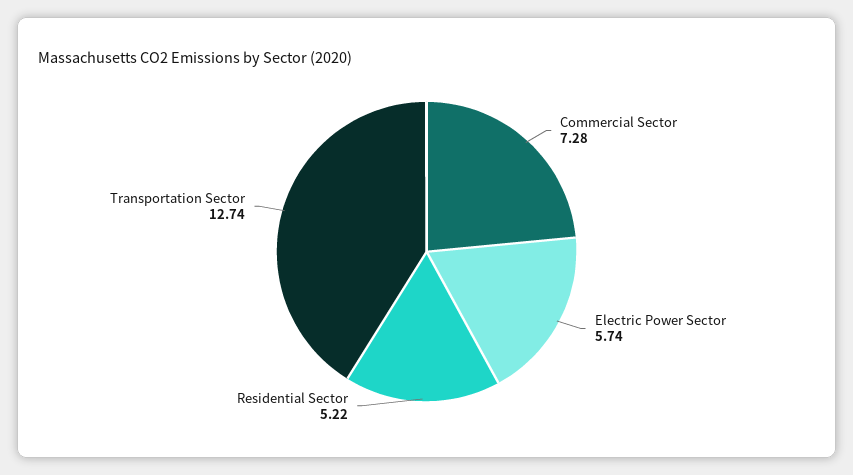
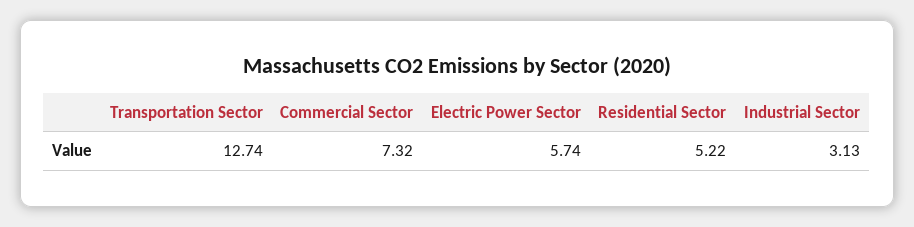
Commercial Sector: 7.28 -> 7.32
Industrial Sector: none -> 3.13

